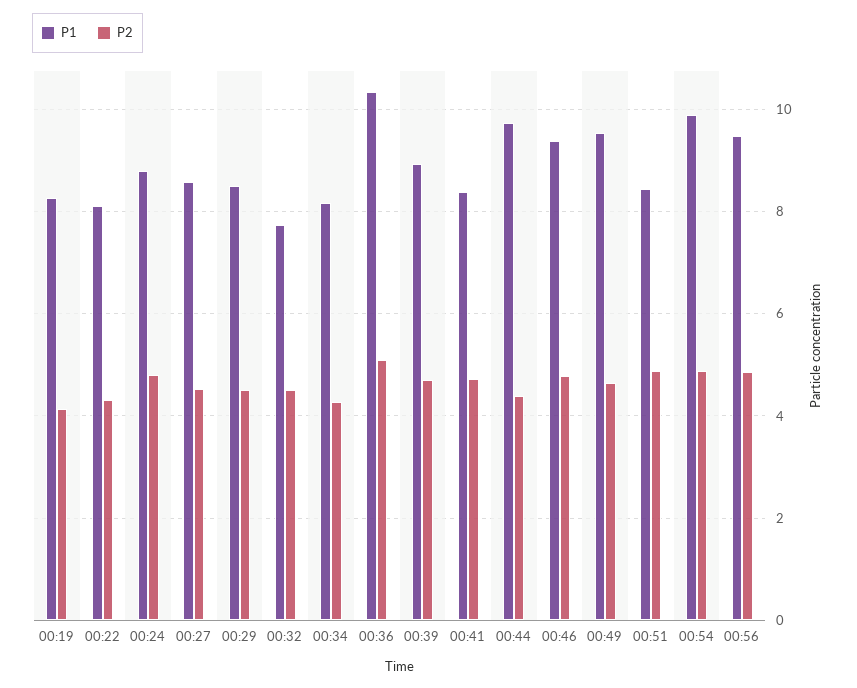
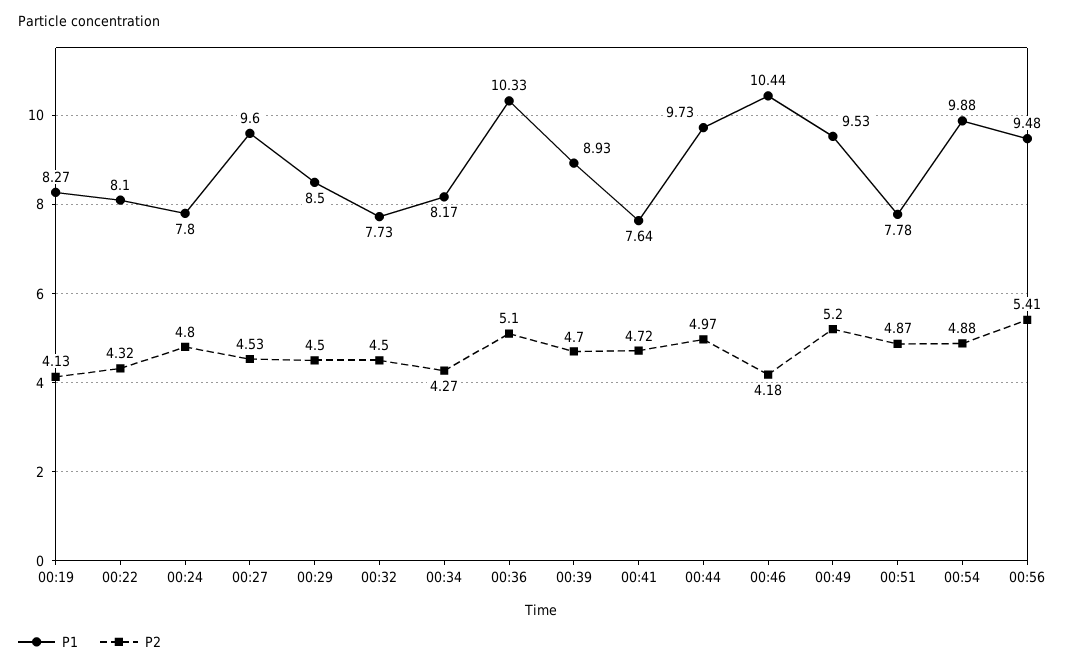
P1, 00:24: 8.8 -> 7.8
P1, 00:27: 8.6 -> 9.6
P1, 00:41: 8.4 -> 7.64
P2, 00:44: 4.4 -> 4.97
P1, 00:46: 9.4 -> 10.44
P2, 00:46: 4.8 -> 4.18
P2, 00:49: 4.6 -> 5.2
P1, 00:51: 8.4 -> 7.78
P2, 00:56: 4.8 -> 5.41

